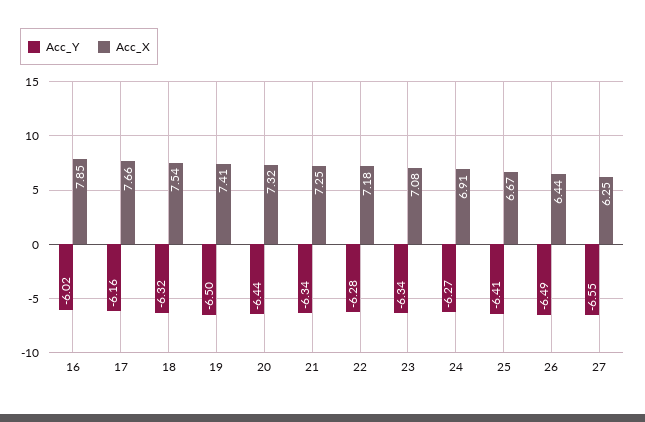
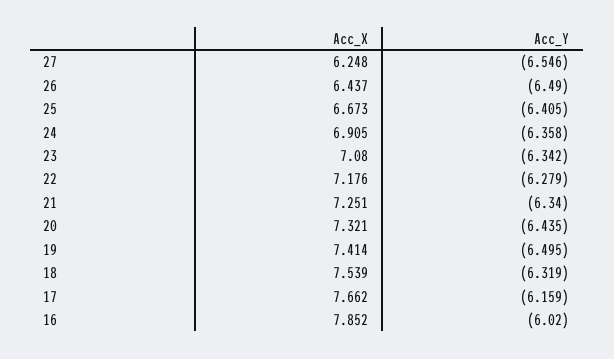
Acc_Y, 24: -6.27 -> -6.358

